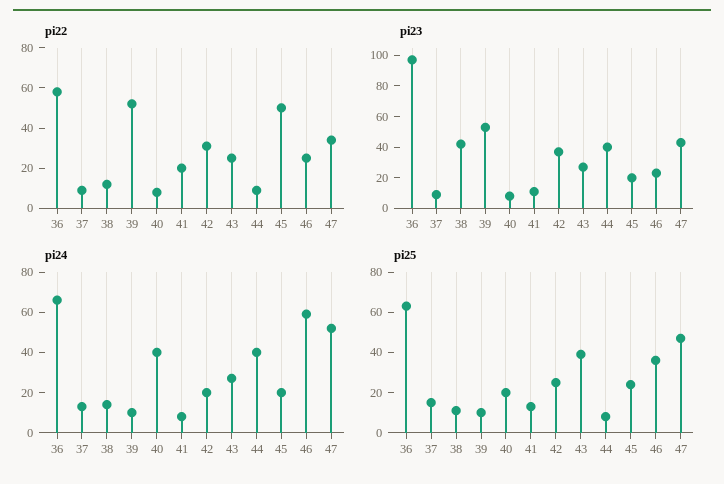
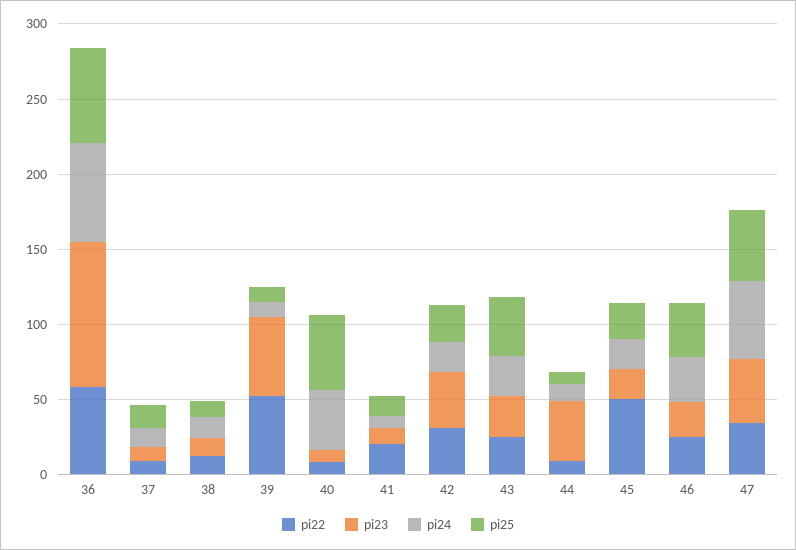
pi23, 38: 40 -> 10
pi24, 44: 40 -> 10
pi24, 46: 60 -> 30
pi25, 40: 20 -> 50

